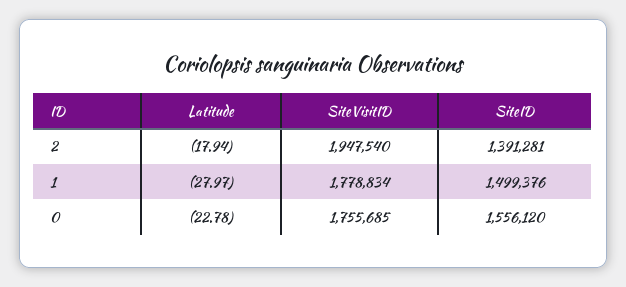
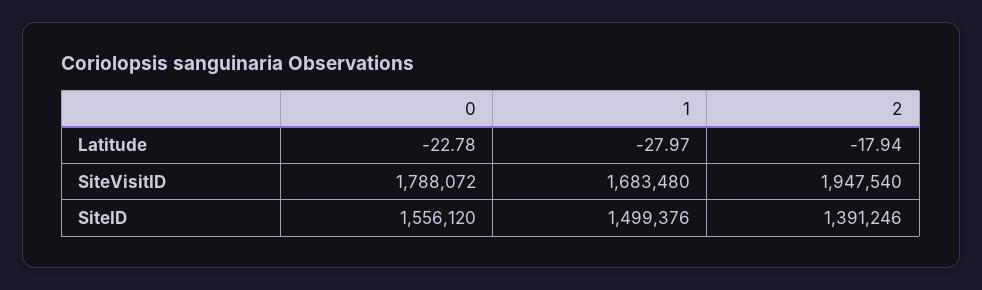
SiteID, 2: 1391281 -> 1391246
SiteVisitID, 1: 1778834 -> 1683480
SiteVisitID, 0: 1755685 -> 1788072

